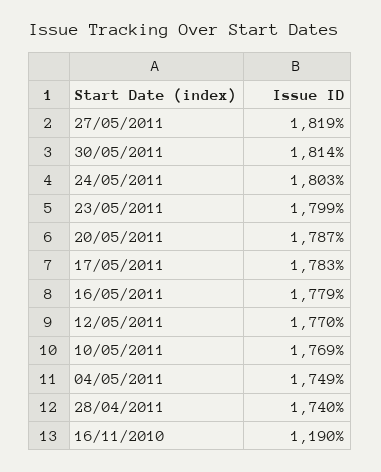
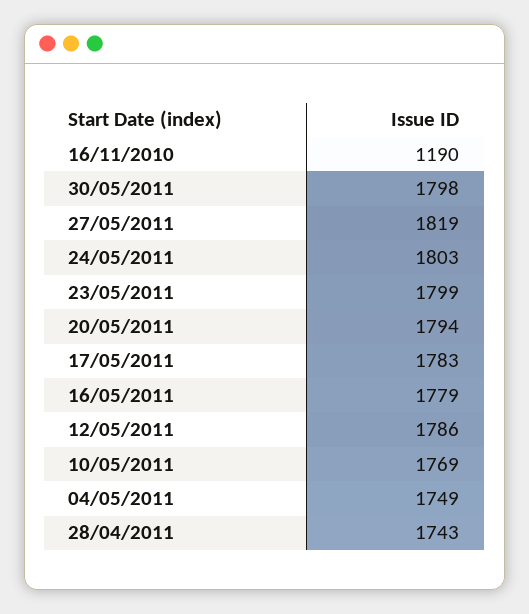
30/05/2011: 1814 -> 1798
20/05/2011: 1787 -> 1794
12/05/2011: 1770 -> 1786
28/04/2011: 1740 -> 1743

